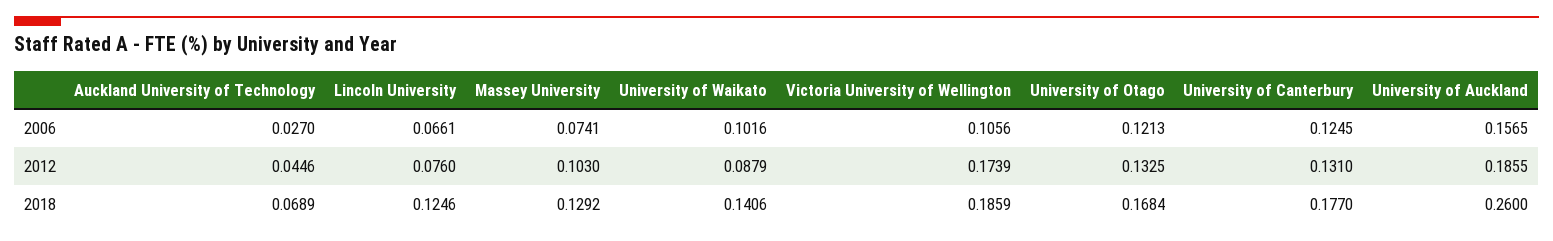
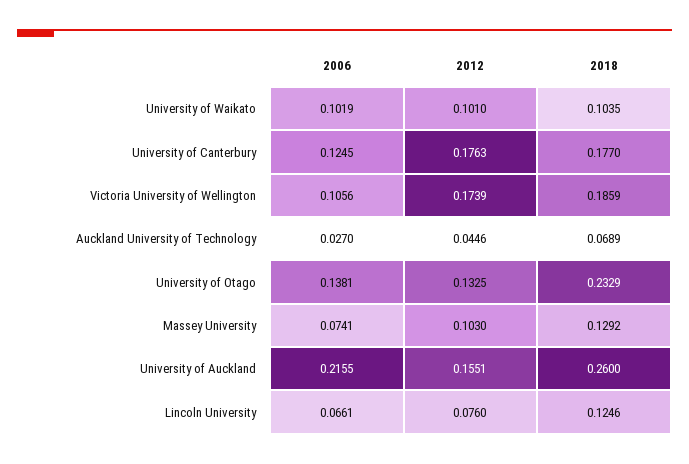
University of Waikato, 2006: 0.1016 -> 0.1019
University of Otago, 2006: 0.1213 -> 0.1381
University of Auckland, 2006: 0.1565 -> 0.2155
University of Waikato, 2012: 0.0879 -> 0.101
University of Canterbury, 2012: 0.131 -> 0.1763
University of Auckland, 2012: 0.1855 -> 0.1551
University of Waikato, 2018: 0.1406 -> 0.1035
University of Otago, 2018: 0.1684 -> 0.2329

